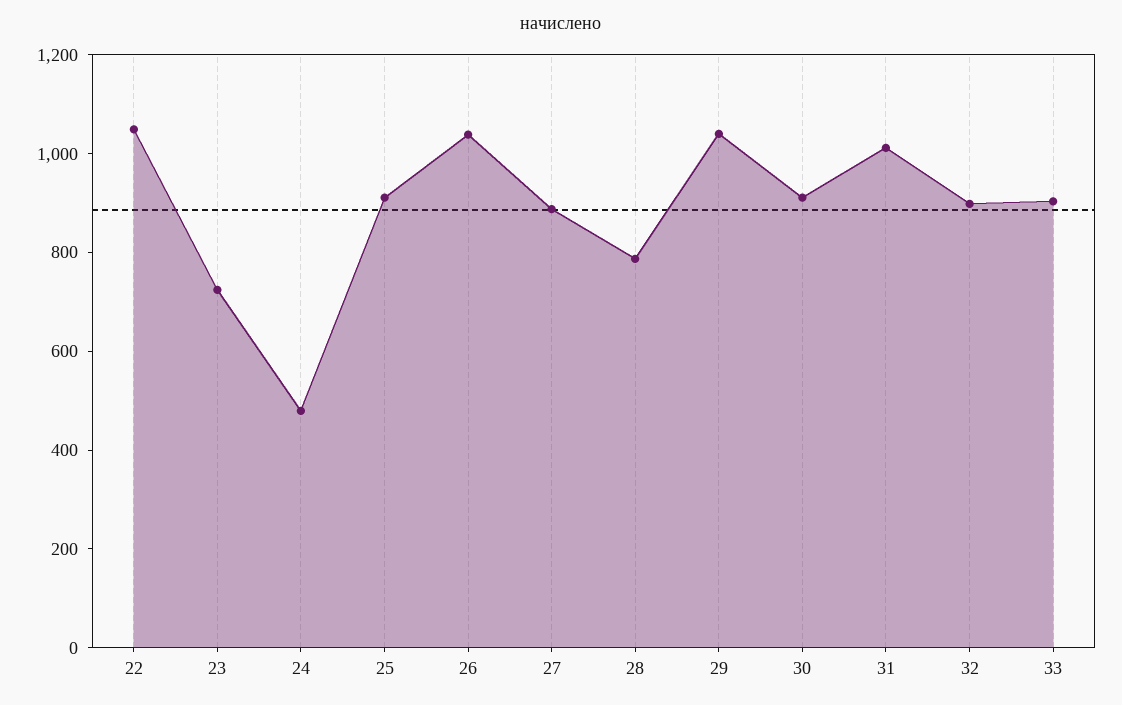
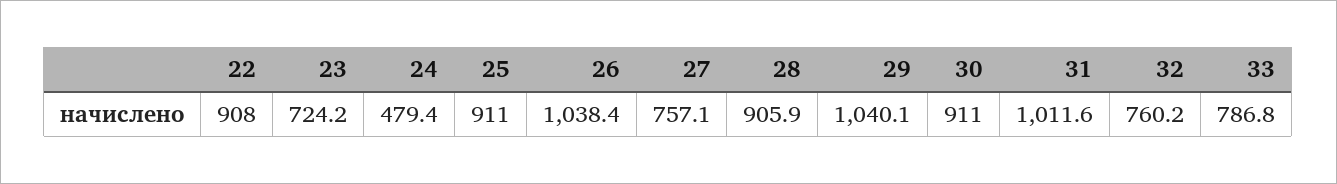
22: 1050 -> 908
27: 900 -> 757.1
28: 800 -> 905.9
32: 900 -> 760.2
33: 900 -> 786.8

